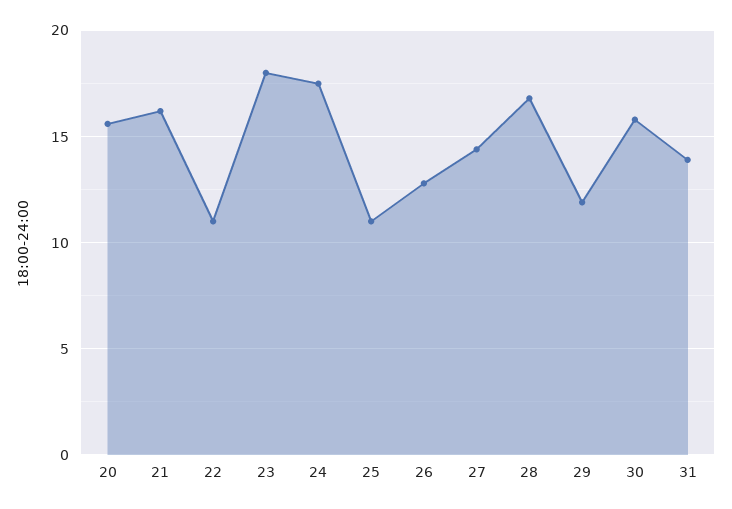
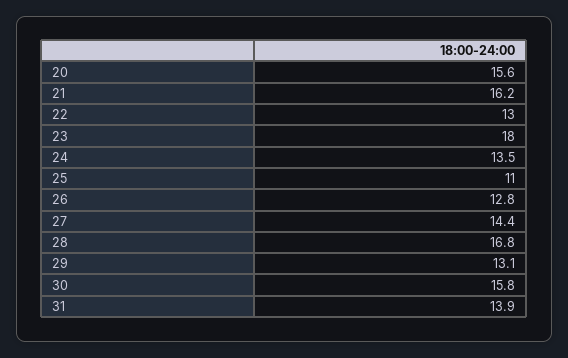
22: 11 -> 13
24: 17.5 -> 13.5
29: 12 -> 13.1

